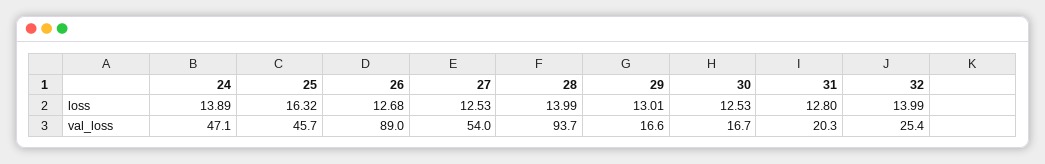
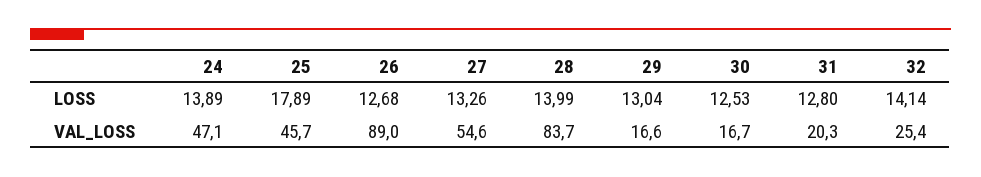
25, loss: 16.32 -> 17.89
27, loss: 12.53 -> 13.26
29, loss: 13.01 -> 13.04
32, loss: 13.99 -> 14.14
27, val_loss: 54 -> 54.6
28, val_loss: 93.7 -> 83.7

